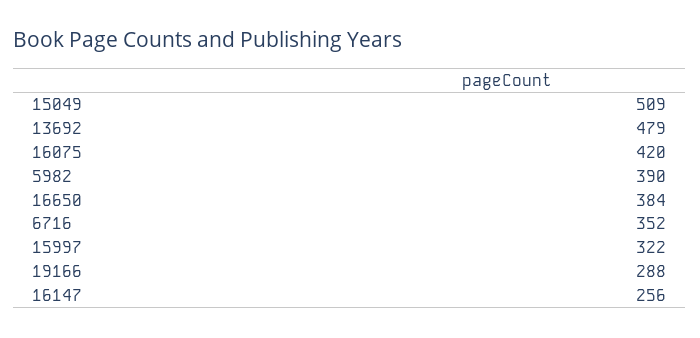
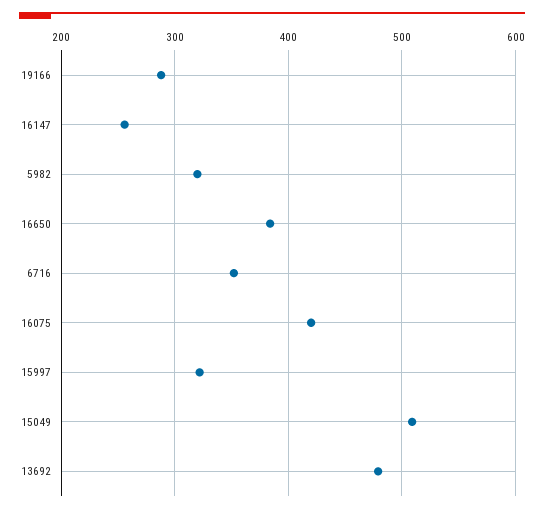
5982: 390 -> 320

